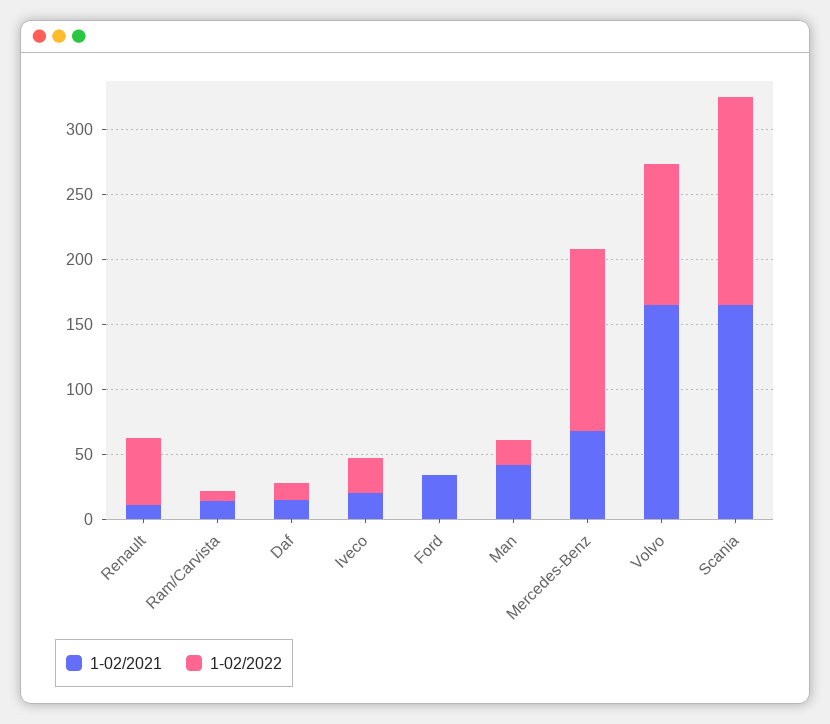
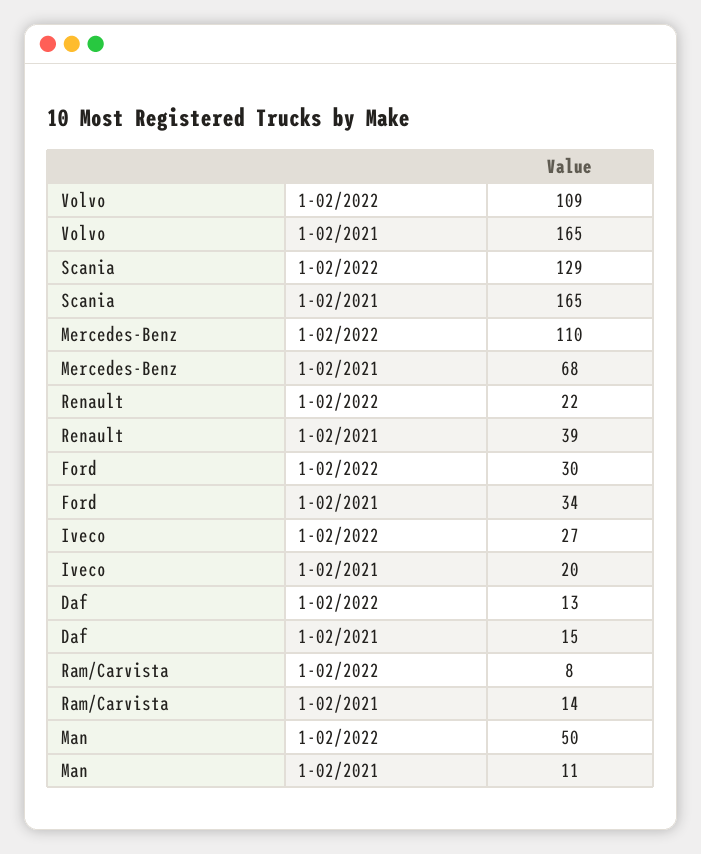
1-02/2021, Renault: 10 -> 39
1-02/2022, Renault: 50 -> 22
1-02/2022, Ford: 0 -> 30
1-02/2021, Man: 40 -> 11
1-02/2022, Man: 20 -> 50
1-02/2022, Mercedes-Benz: 140 -> 110
1-02/2022, Scania: 160 -> 129

